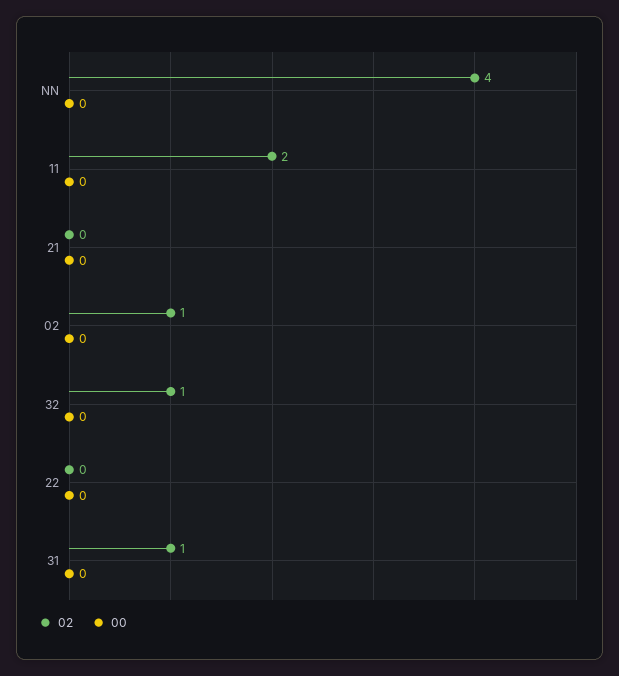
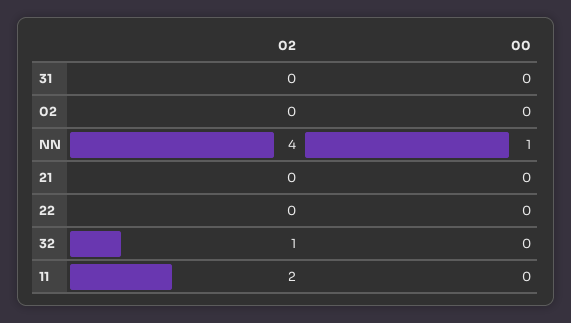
00, NN: 0 -> 1
02, 02: 1 -> 0
02, 31: 1 -> 0

